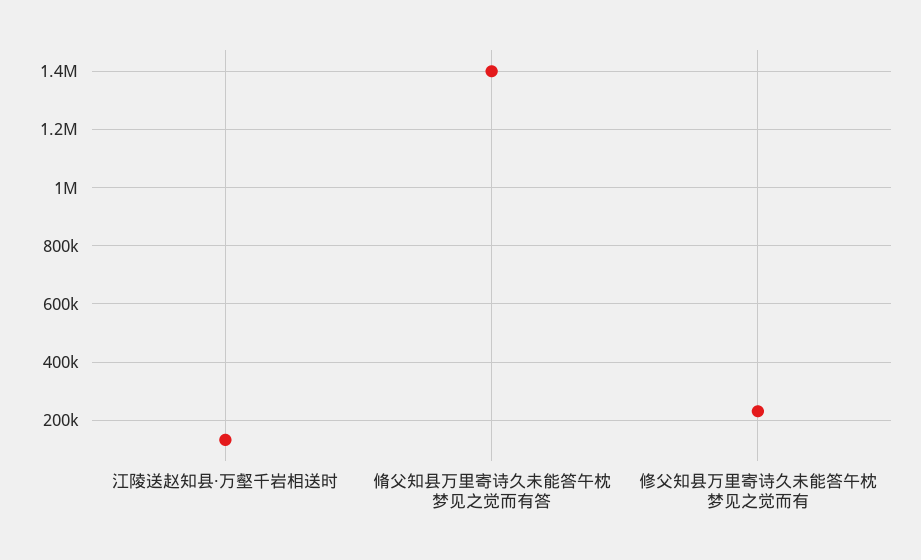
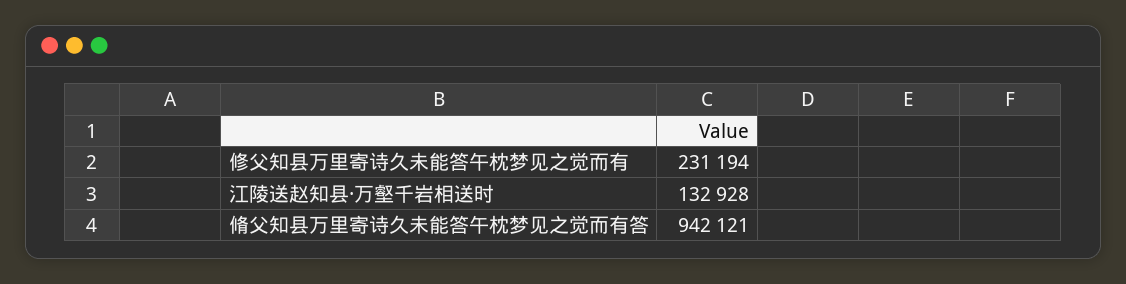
脩父知县万里寄诗久未能答午枕梦见之觉而有答: 1400000 -> 942121

